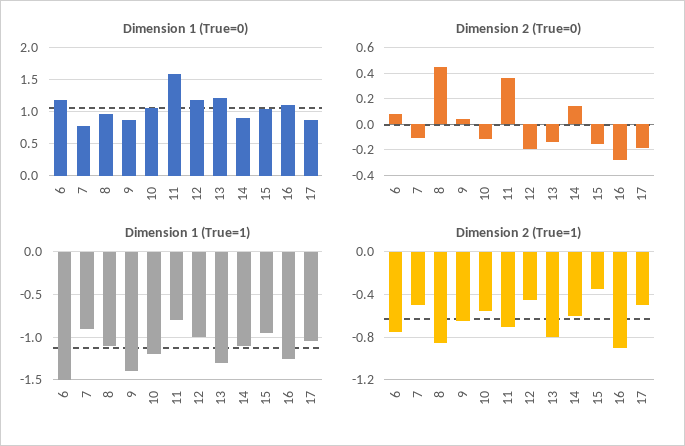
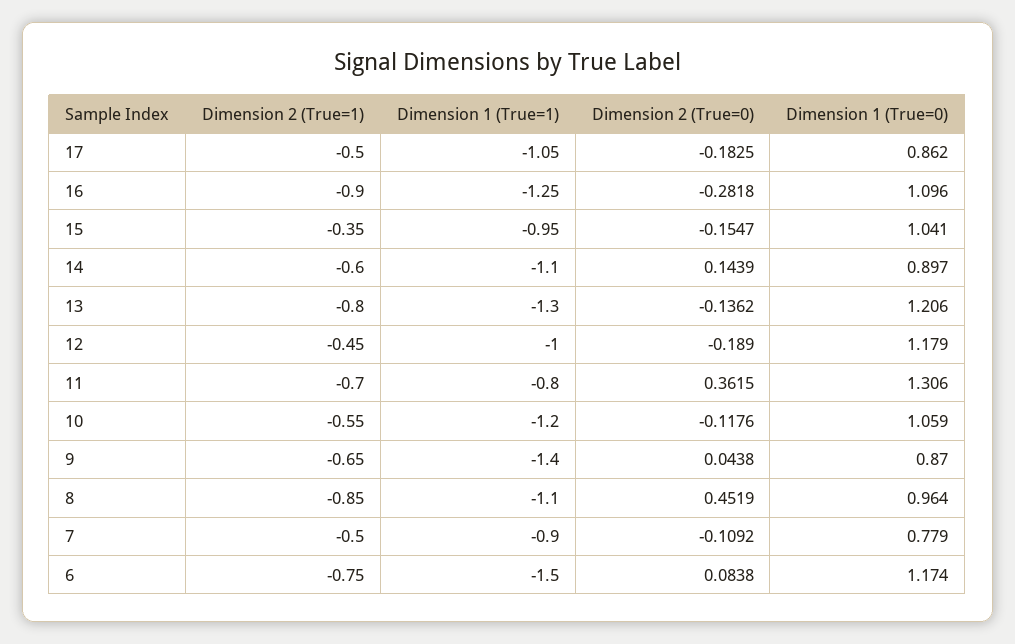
Dimension 1 (True=0), 11: 1.6 -> 1.306

